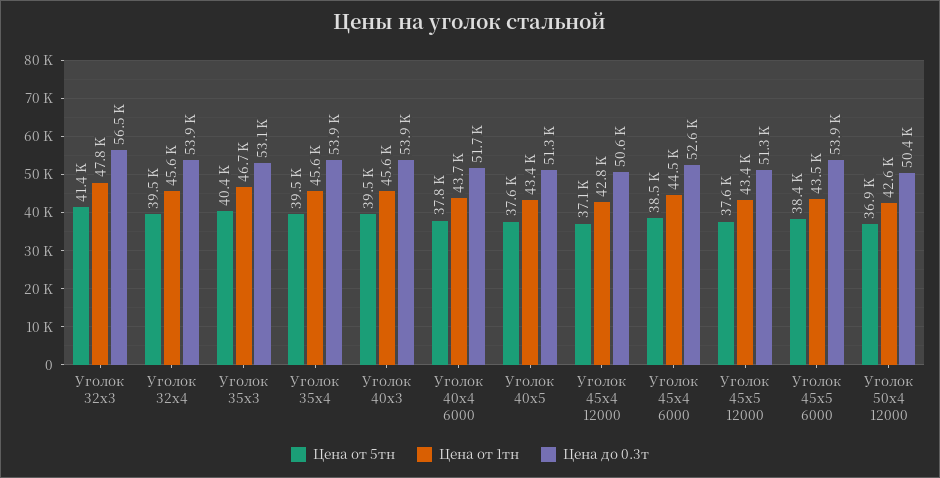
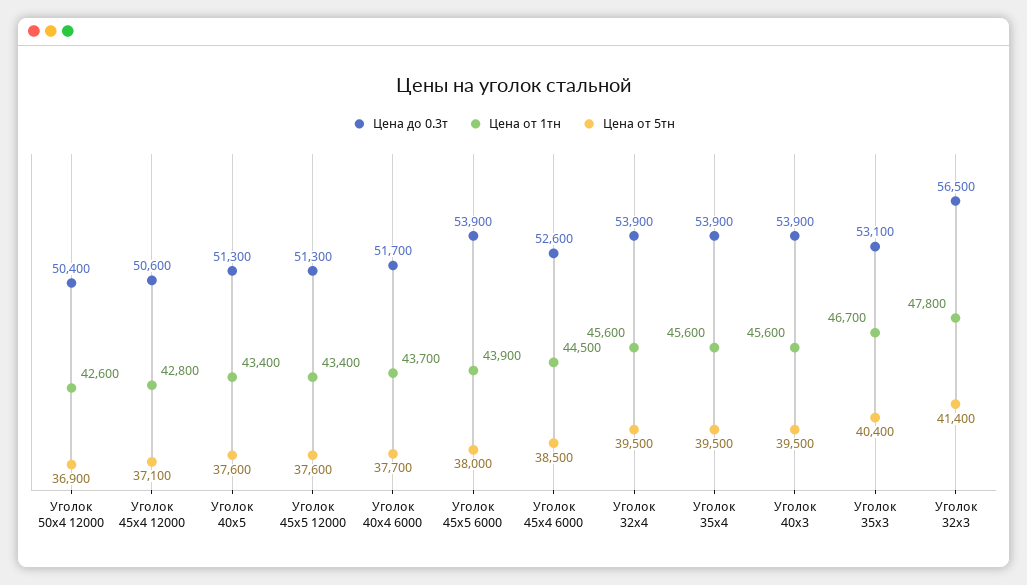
Цена от 5тн, Уголок 40х4 6000: 37800 -> 37700
Цена от 5тн, Уголок 45х5 6000: 38400 -> 38000
Цена от 1тн, Уголок 45х5 6000: 43500 -> 43900

